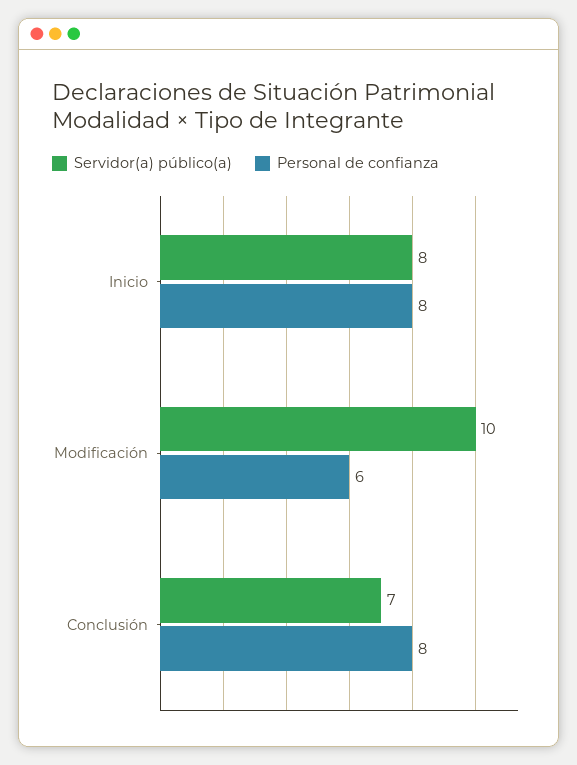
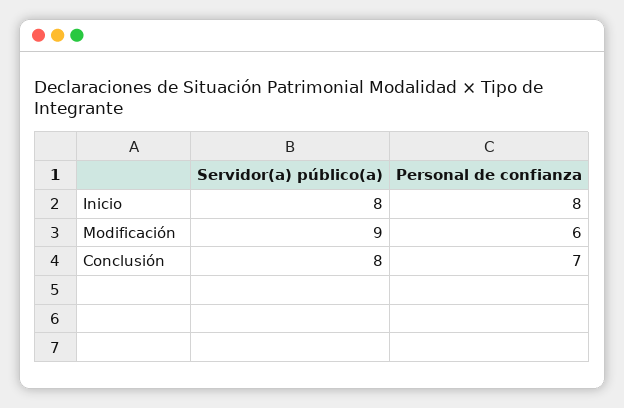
Servidor(a) público(a), Modificación: 10 -> 9
Servidor(a) público(a), Conclusión: 7 -> 8
Personal de confianza, Conclusión: 8 -> 7

